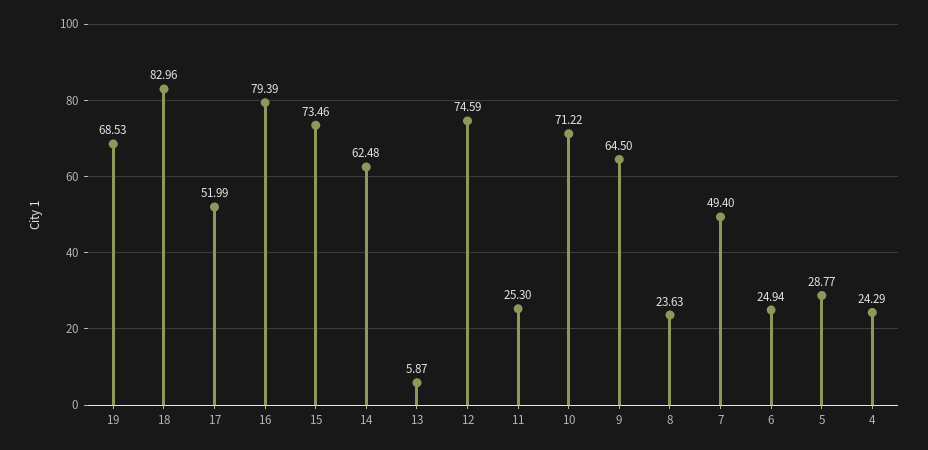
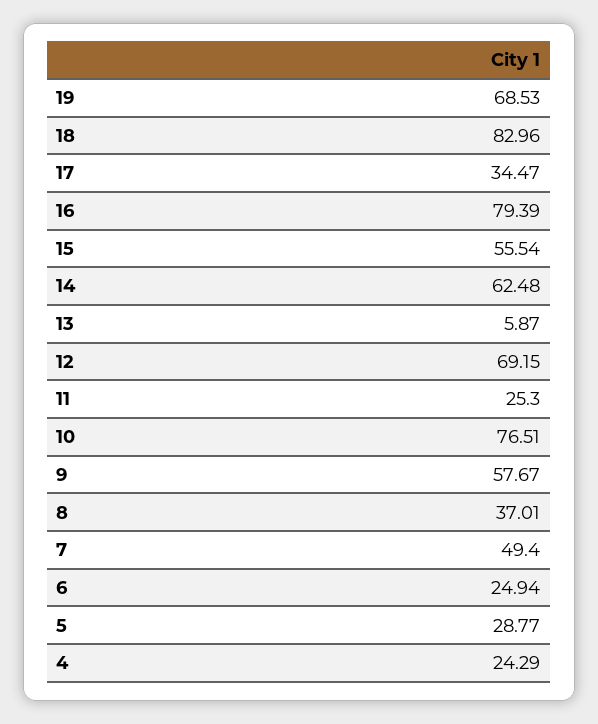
17: 51.99 -> 34.47
15: 73.46 -> 55.54
12: 74.59 -> 69.15
10: 71.22 -> 76.51
9: 64.5 -> 57.67
8: 23.63 -> 37.01

